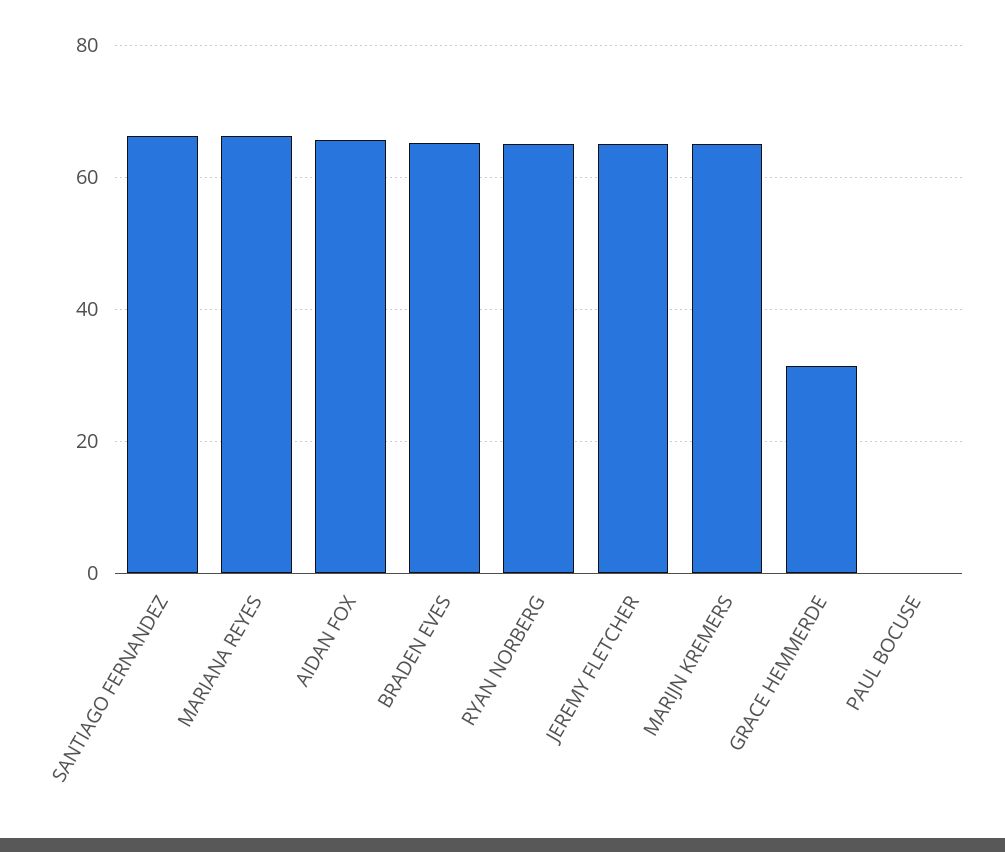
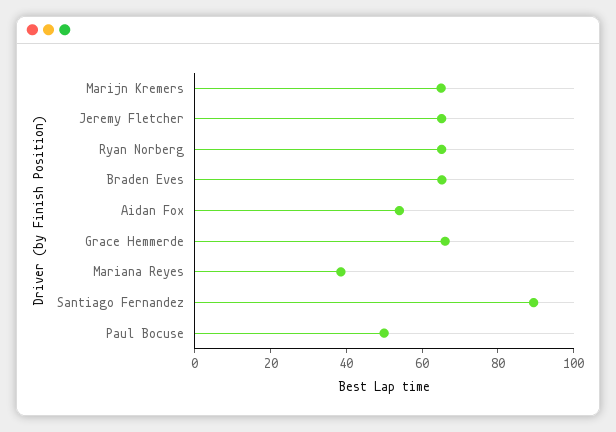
SANTIAGO FERNANDEZ: 66 -> 90
MARIANA REYES: 66 -> 40
AIDAN FOX: 66 -> 55
GRACE HEMMERDE: 32 -> 65
PAUL BOCUSE: 0 -> 50

